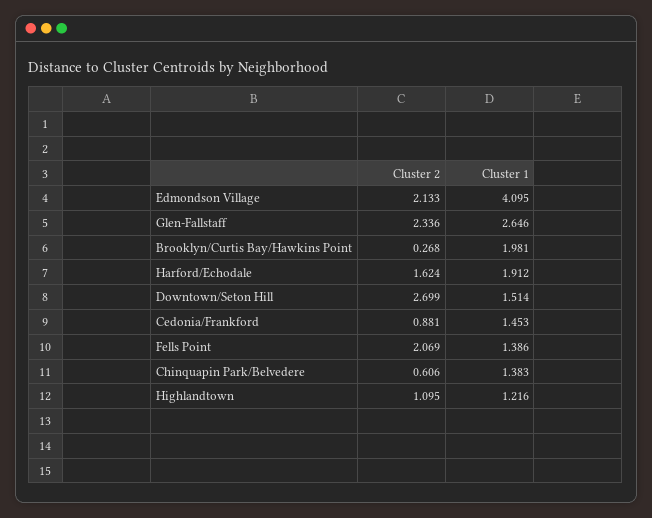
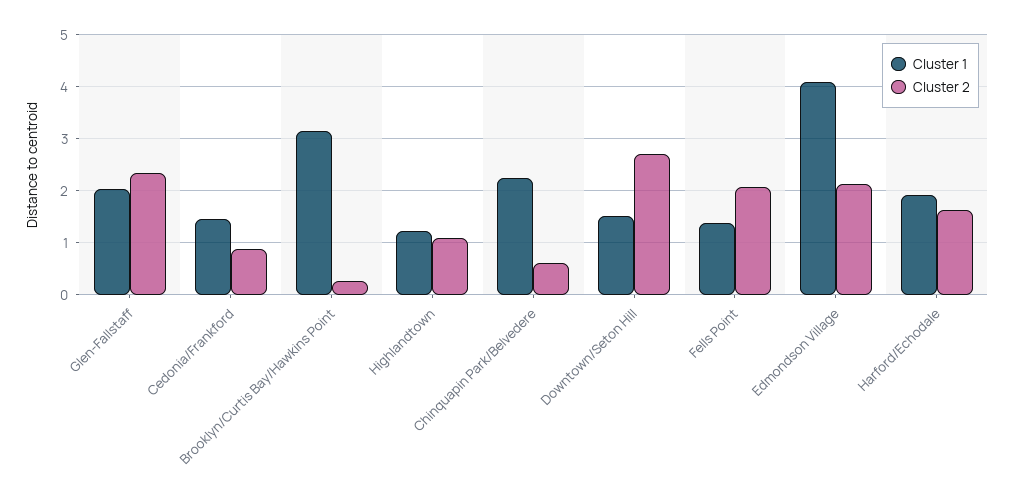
Cluster 1, Glen-Fallstaff: 2.646 -> 2
Cluster 1, Brooklyn/Curtis Bay/Hawkins Point: 1.981 -> 3.2
Cluster 1, Chinquapin Park/Belvedere: 1.383 -> 2.2

